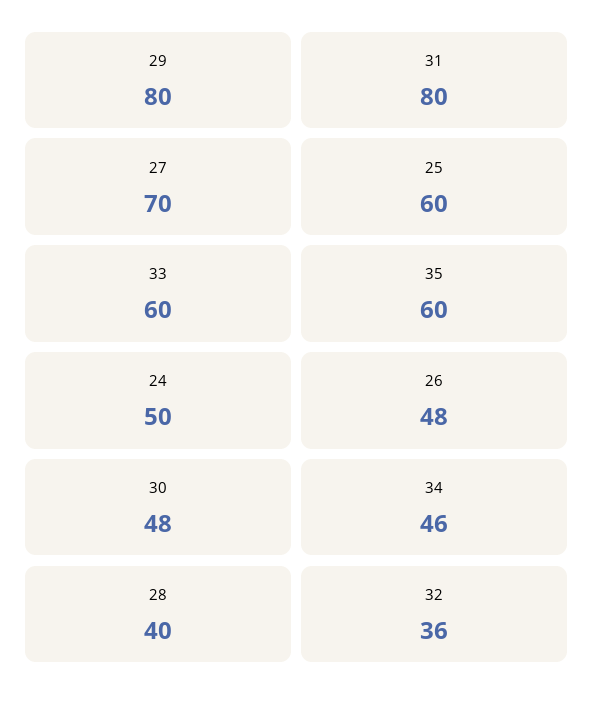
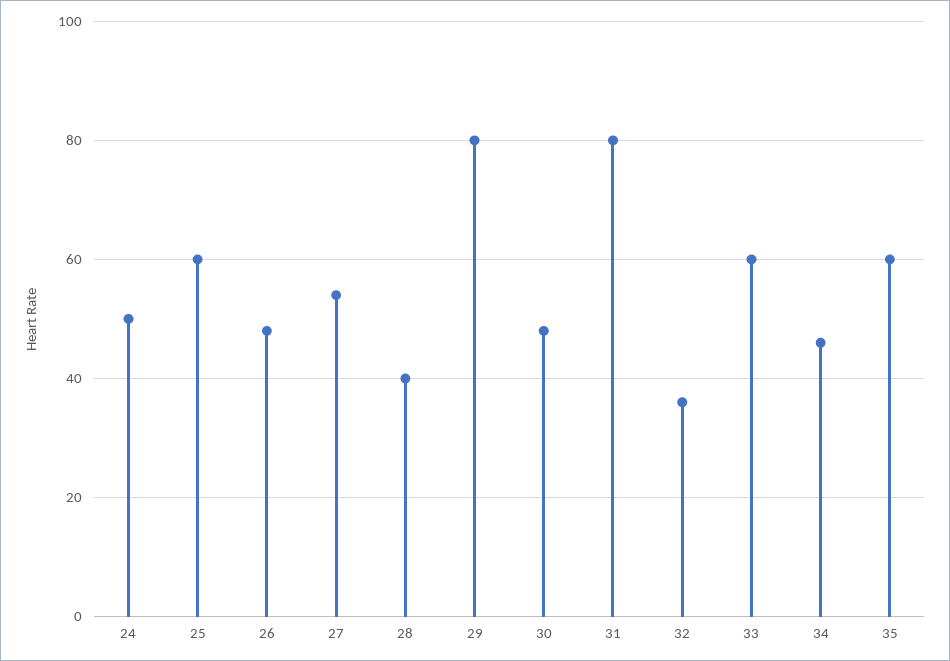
27: 70 -> 55

